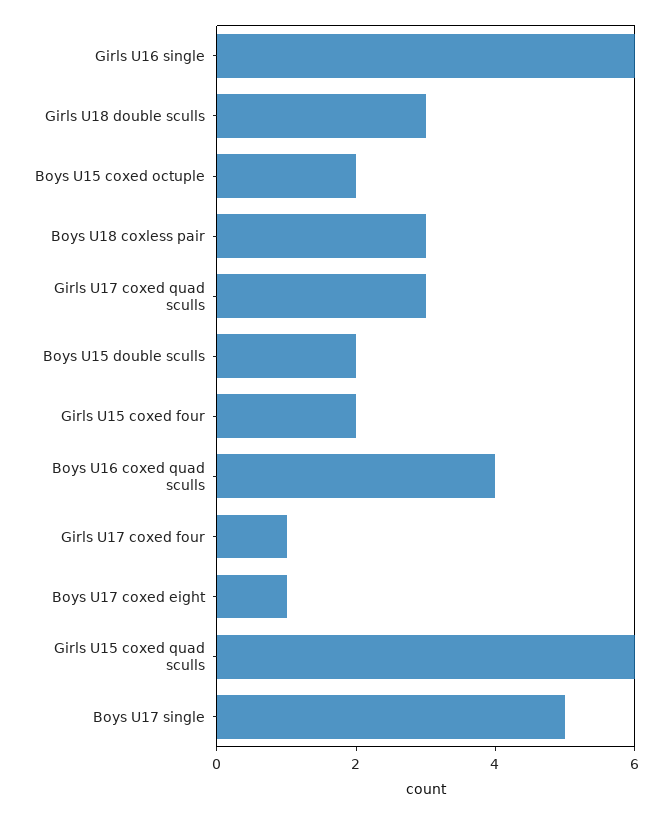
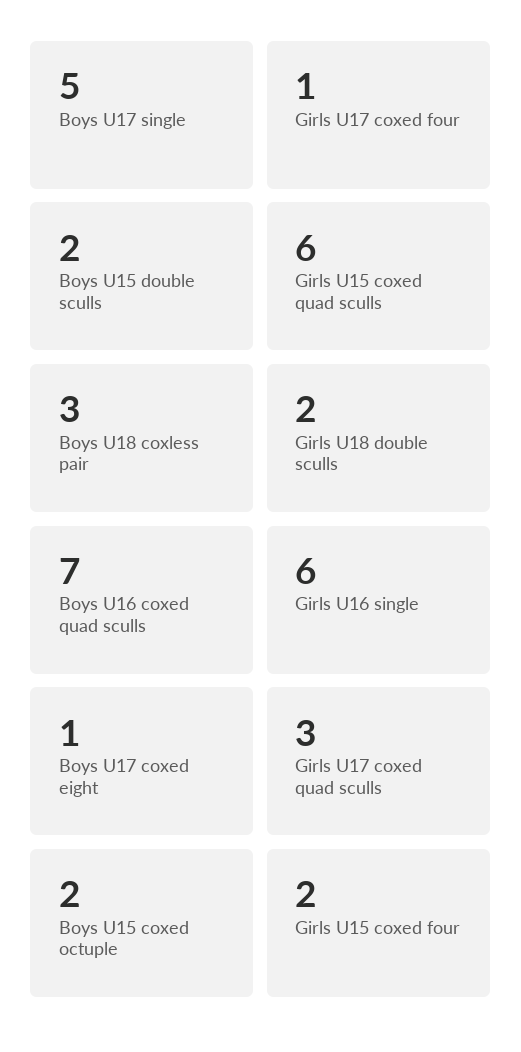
Girls U18 double sculls: 3 -> 2
Boys U16 coxed quad sculls: 4 -> 7

